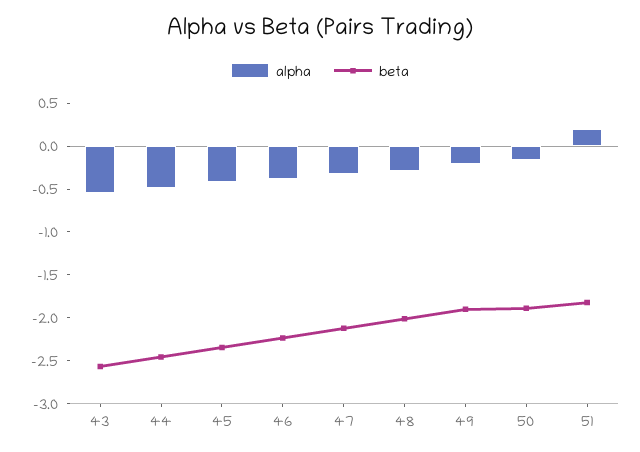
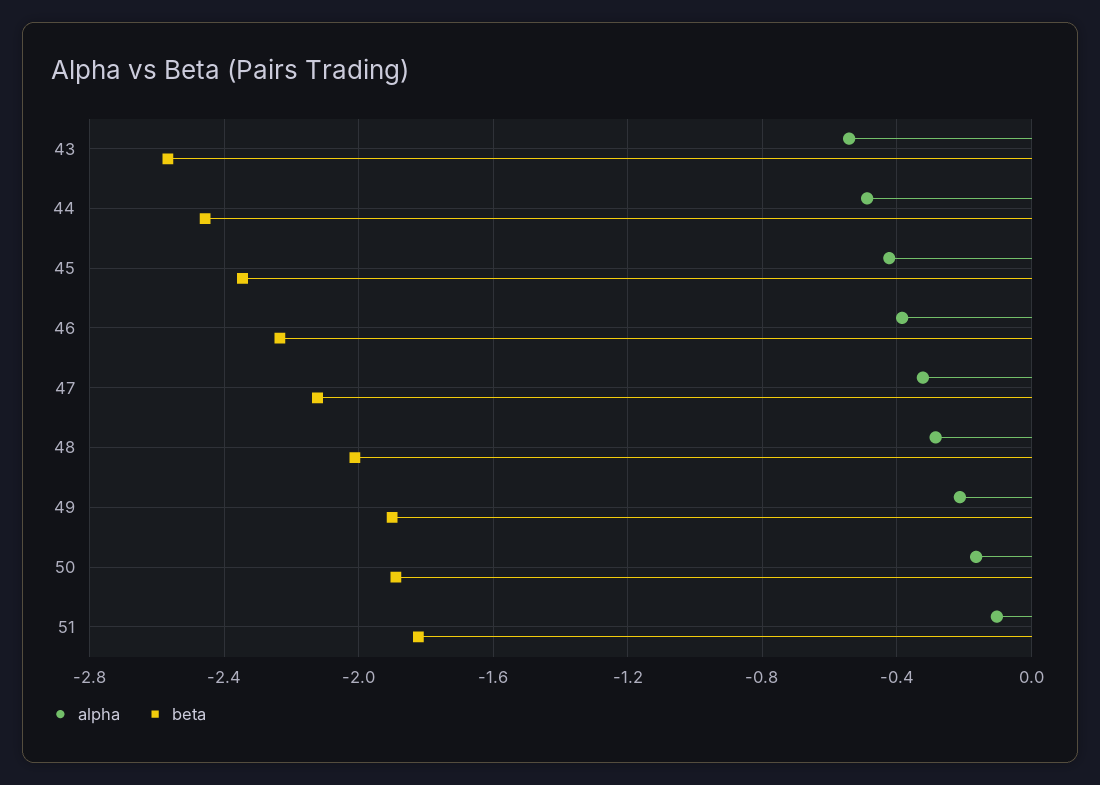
alpha, 51: 0.2 -> -0.1

